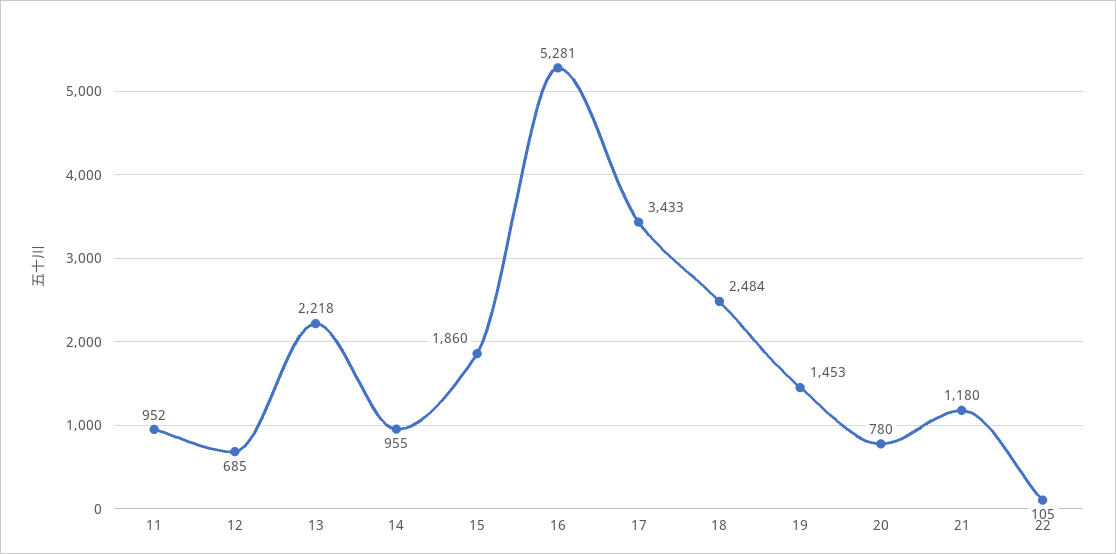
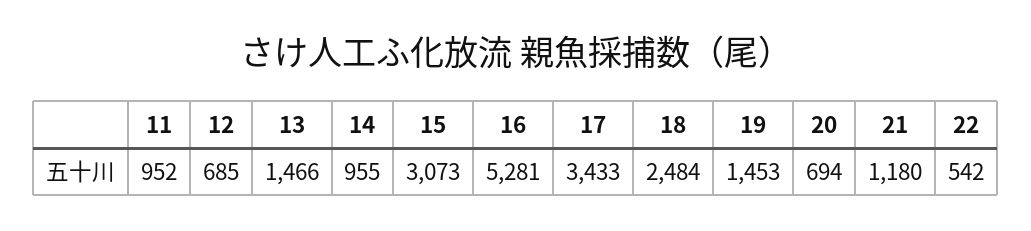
13: 2218 -> 1466
15: 1860 -> 3073
20: 780 -> 694
22: 105 -> 542

